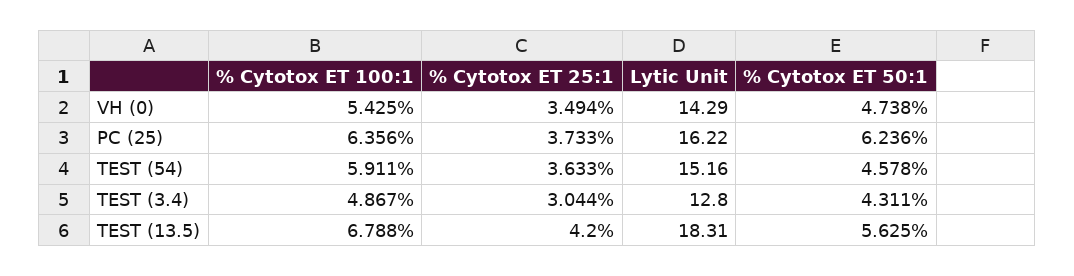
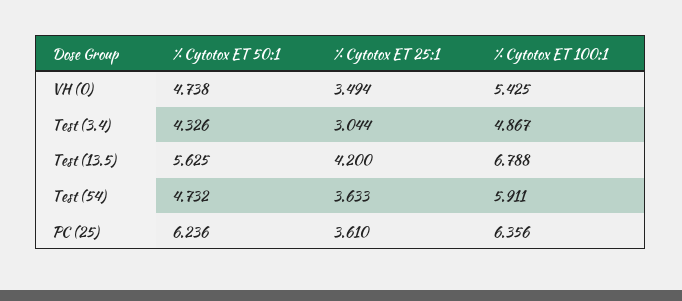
Lytic Unit, VH (0): 14.29 -> none
% Cytotox ET 25:1, PC (25): 3.733 -> 3.61
Lytic Unit, PC (25): 16.22 -> none
Lytic Unit, TEST (54): 15.16 -> none
% Cytotox ET 50:1, TEST (54): 4.578 -> 4.732
Lytic Unit, TEST (3.4): 12.8 -> none
% Cytotox ET 50:1, TEST (3.4): 4.311 -> 4.326
Lytic Unit, TEST (13.5): 18.31 -> none

